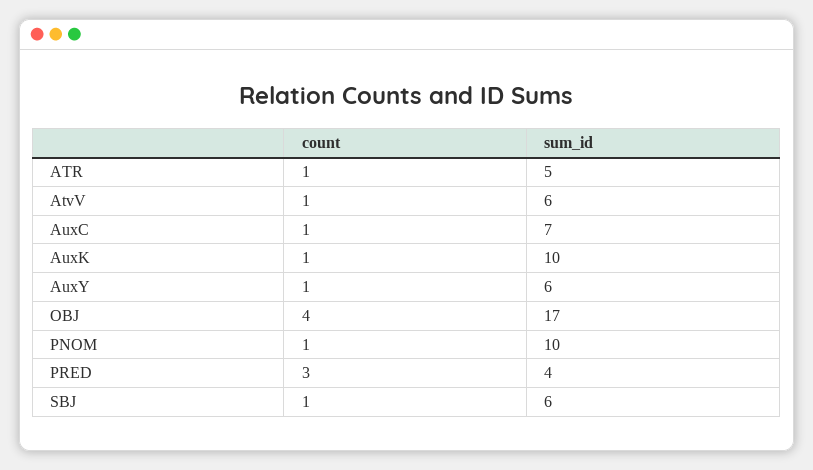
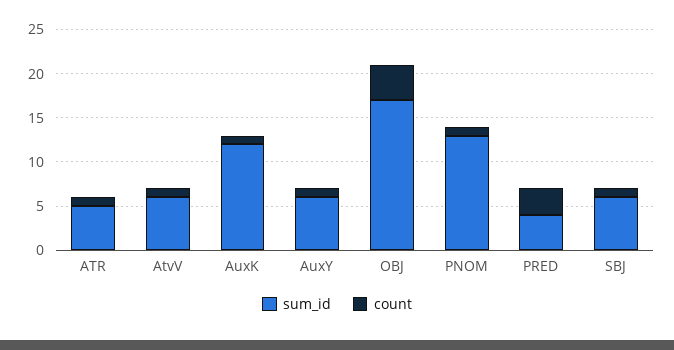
count, AuxC: 1 -> none
sum_id, AuxC: 7 -> none
sum_id, AuxK: 10 -> 12
sum_id, PNOM: 10 -> 13

